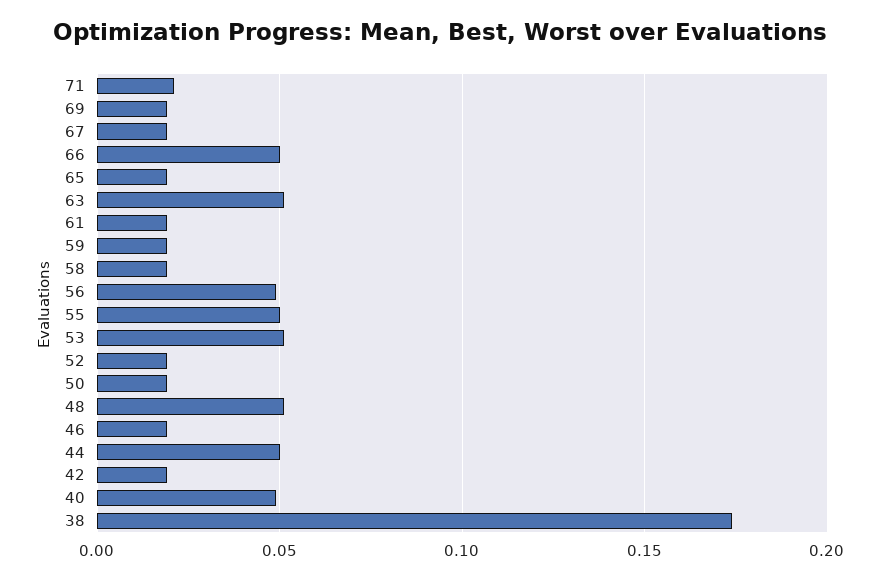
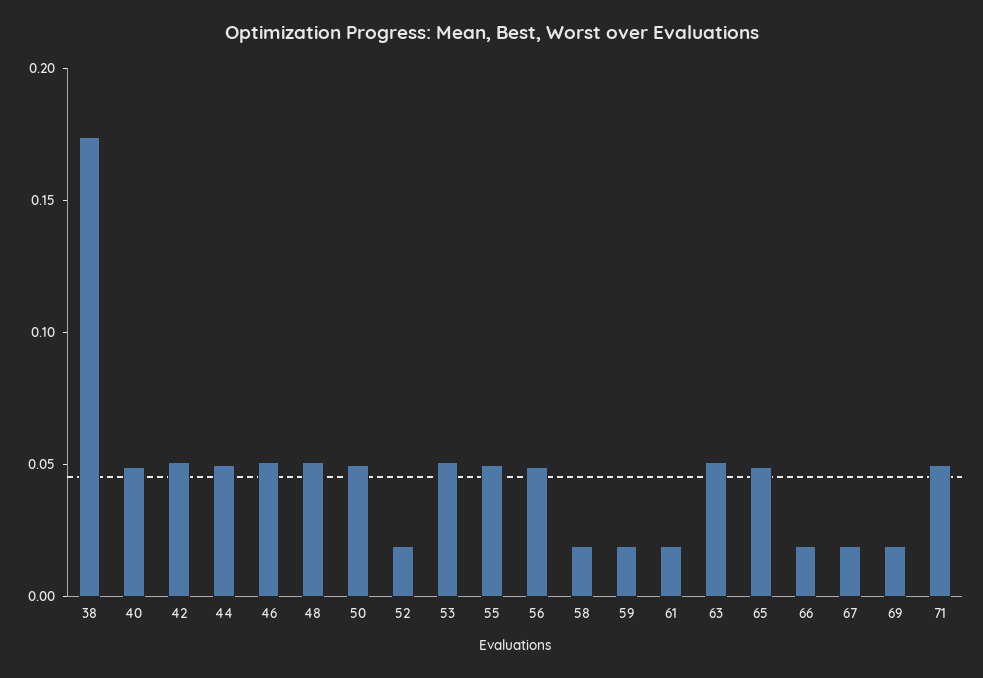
71: 0.02 -> 0.05
66: 0.05 -> 0.02
65: 0.02 -> 0.05
50: 0.02 -> 0.05
46: 0.02 -> 0.05
42: 0.02 -> 0.05

